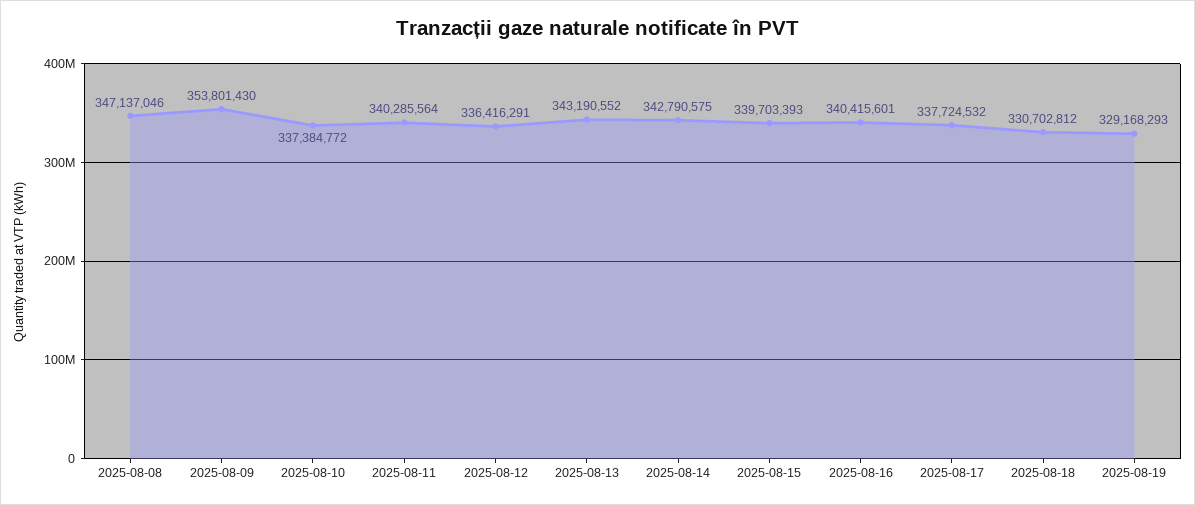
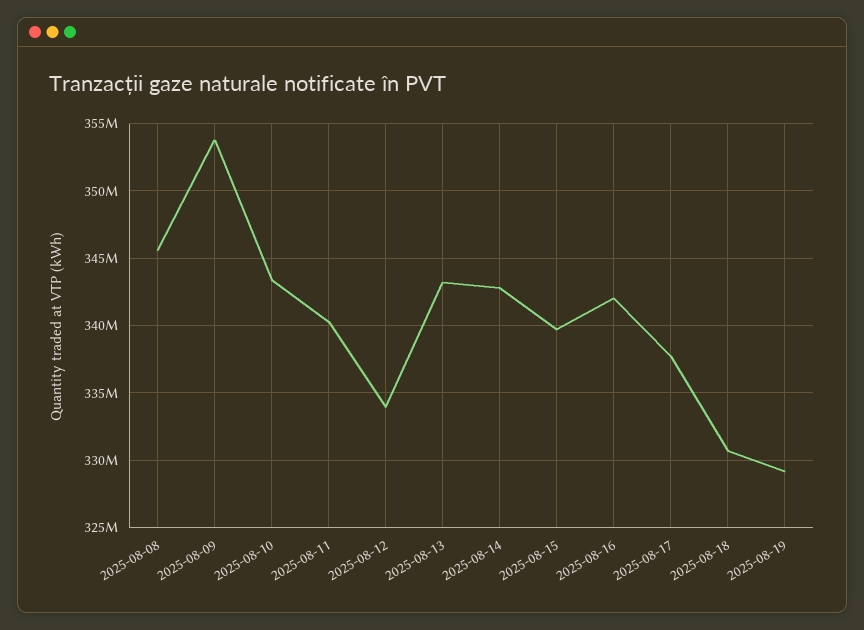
2025-08-08: 347137046 -> 345500000
2025-08-10: 337384772 -> 343500000
2025-08-12: 336416291 -> 334000000
2025-08-16: 340415601 -> 342000000

